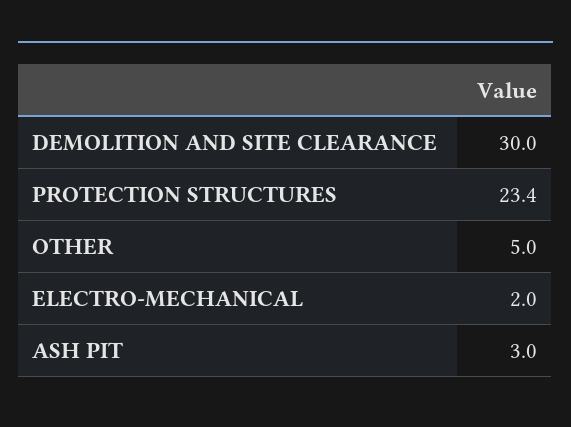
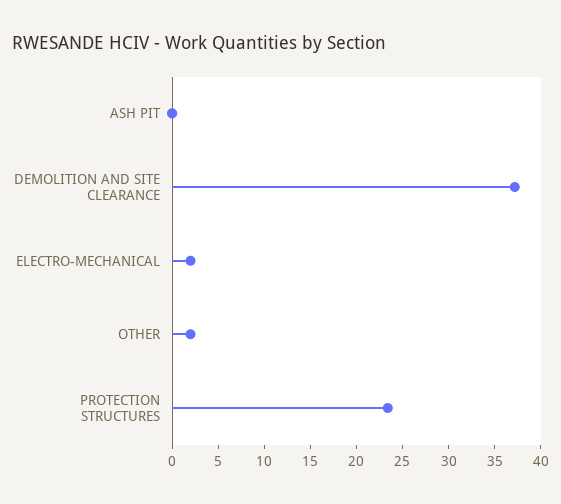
DEMOLITION AND SITE CLEARANCE: 30 -> 37
OTHER: 5 -> 2
ASH PIT: 3 -> 0

